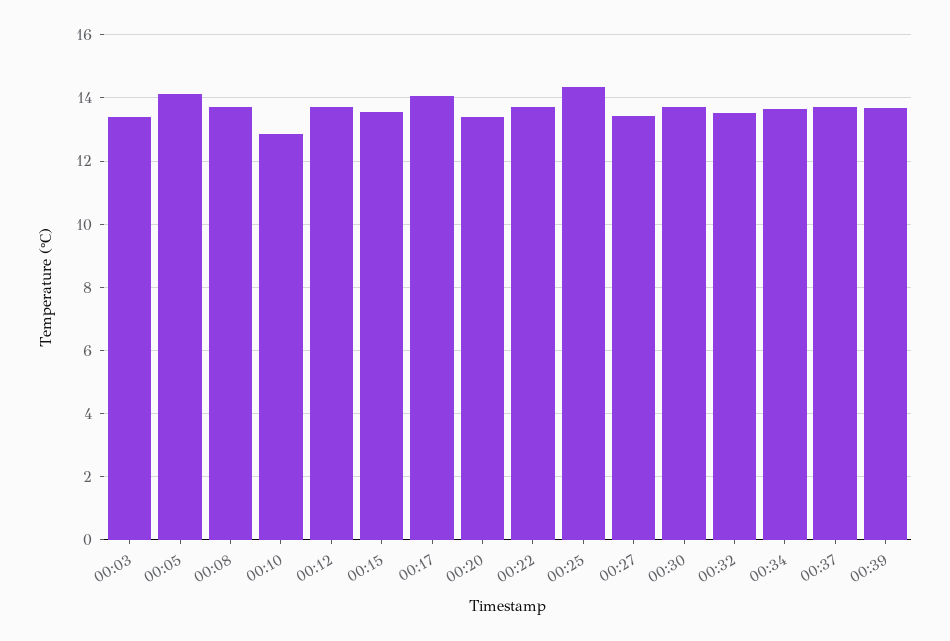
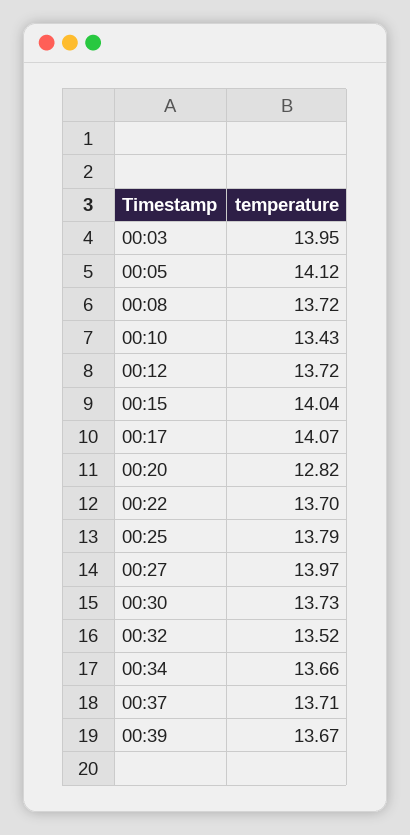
00:03: 13.4 -> 13.95
00:10: 12.8 -> 13.43
00:15: 13.6 -> 14.04
00:20: 13.4 -> 12.82
00:25: 14.4 -> 13.79
00:27: 13.4 -> 13.97

